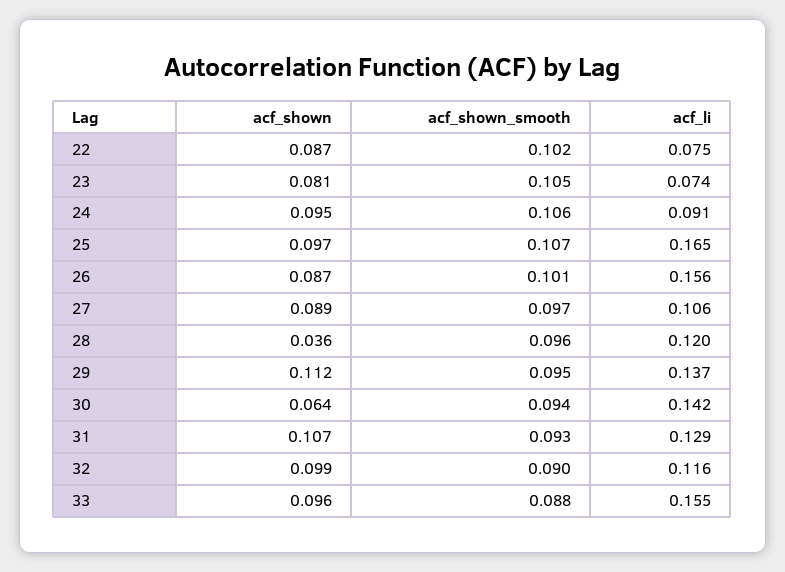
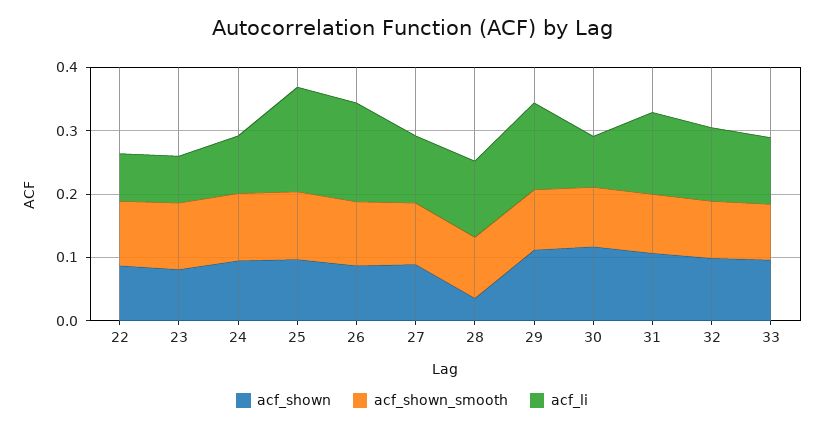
acf_shown, 30: 0.064 -> 0.12
acf_li, 30: 0.142 -> 0.08
acf_li, 33: 0.155 -> 0.1

